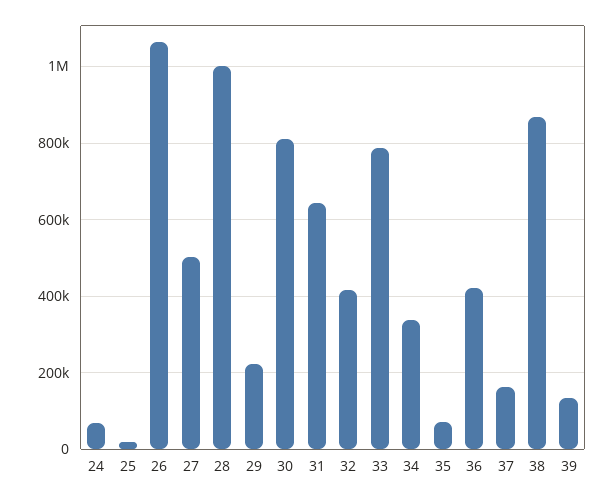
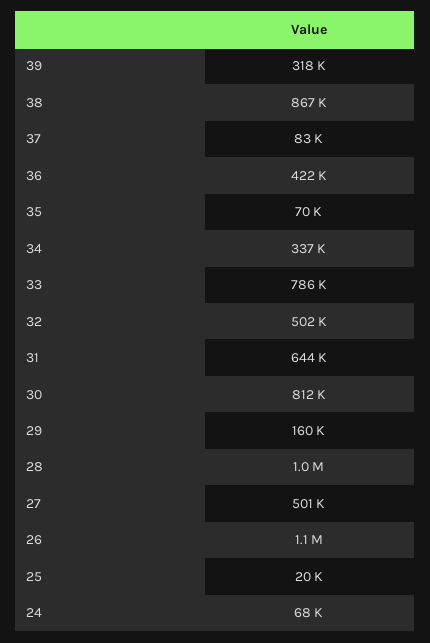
29: 220000 -> 160000
32: 420000 -> 502000
37: 160000 -> 83000
39: 140000 -> 318000

